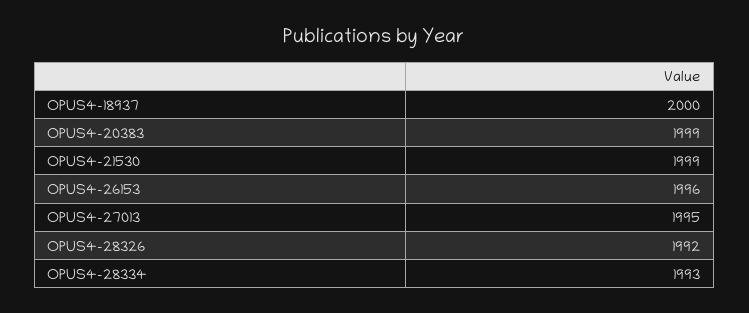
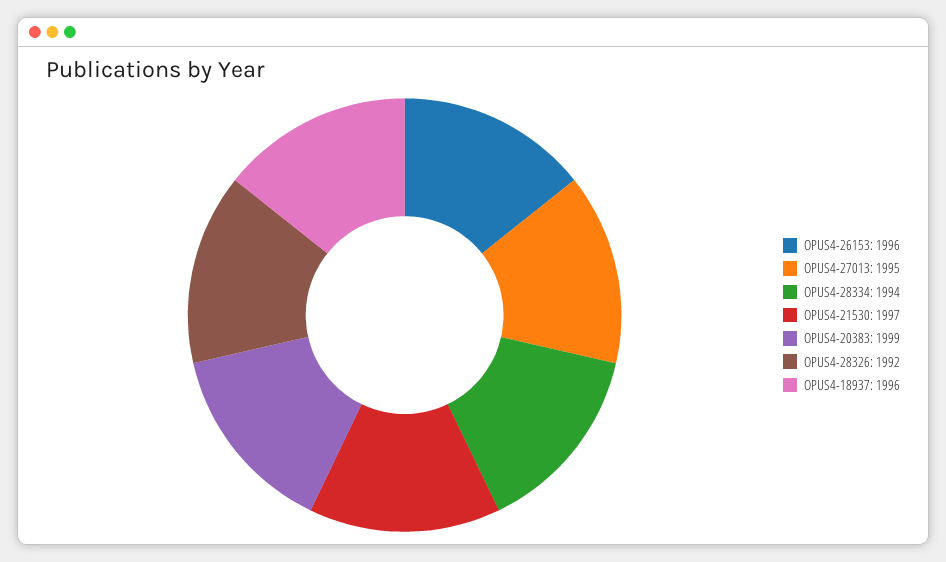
OPUS4-18937: 2000 -> 1996
OPUS4-21530: 1999 -> 1997
OPUS4-28334: 1993 -> 1994

